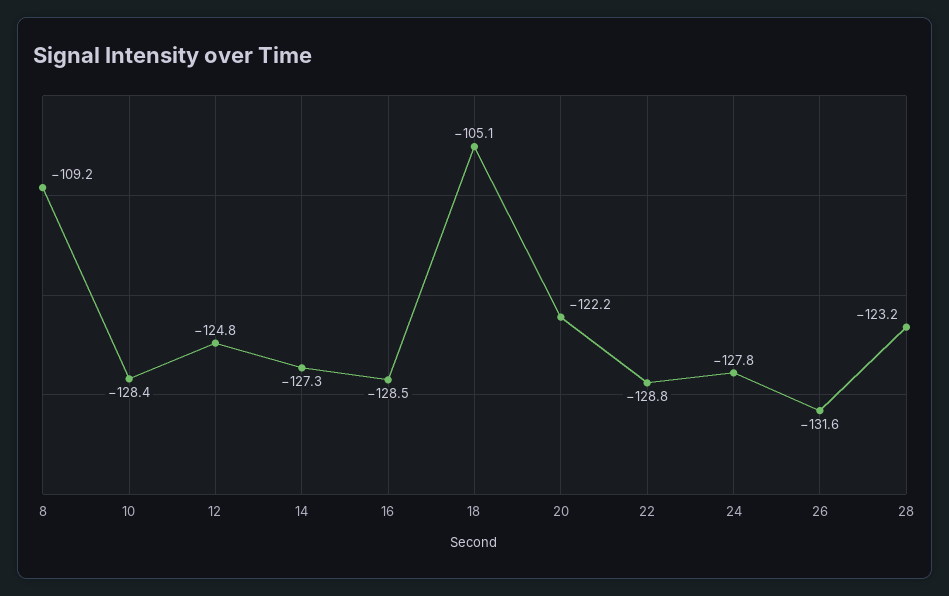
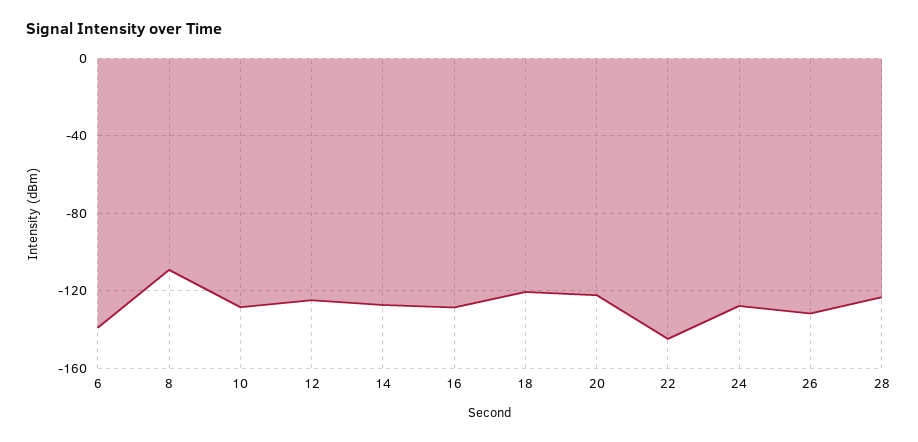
18: -105.1 -> -120
22: -128.8 -> -145
6: none -> -140

